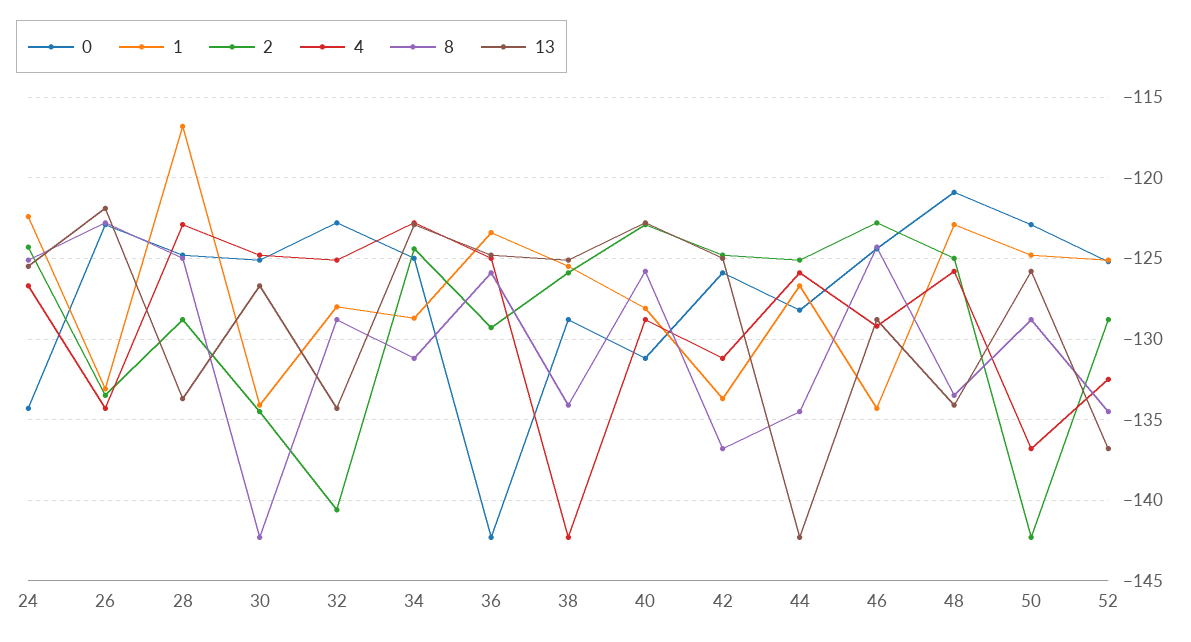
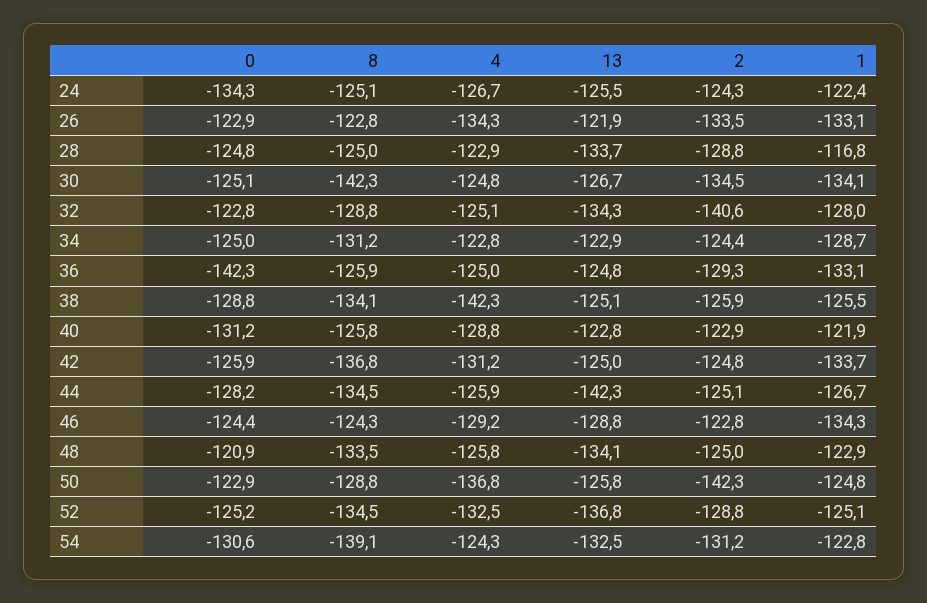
1, 36: -123.5 -> -133.1
1, 40: -128 -> -121.9
0, 54: none -> -130.6
8, 54: none -> -139.1
4, 54: none -> -124.3
13, 54: none -> -132.5
2, 54: none -> -131.2
1, 54: none -> -122.8

